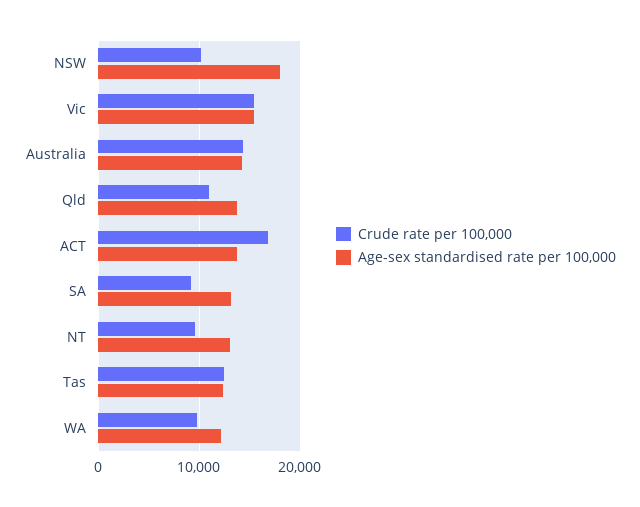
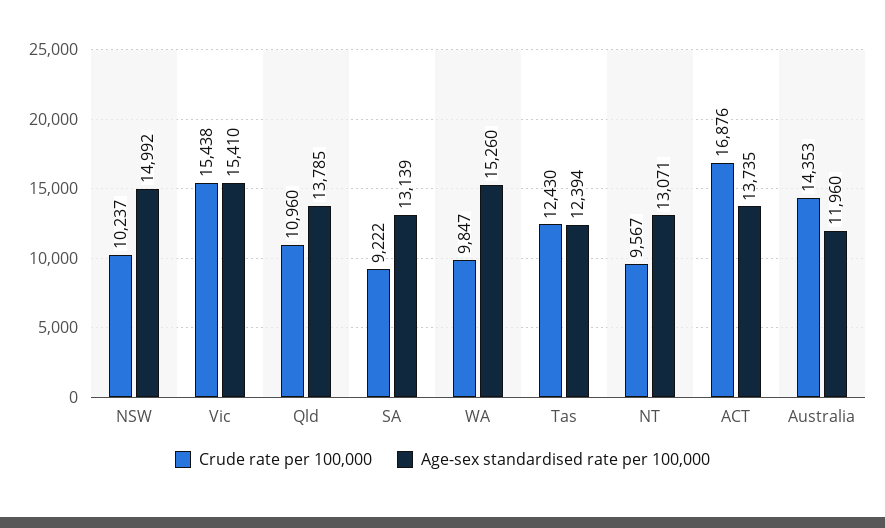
Age-sex standardised rate per 100,000, NSW: 18000 -> 14992
Age-sex standardised rate per 100,000, Australia: 14000 -> 11960
Age-sex standardised rate per 100,000, WA: 12000 -> 15260

